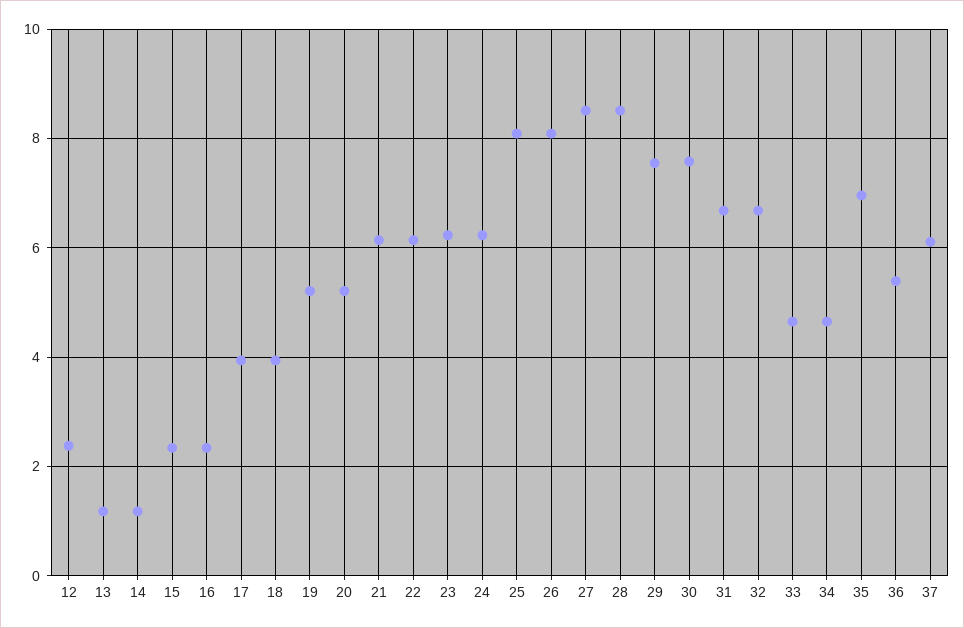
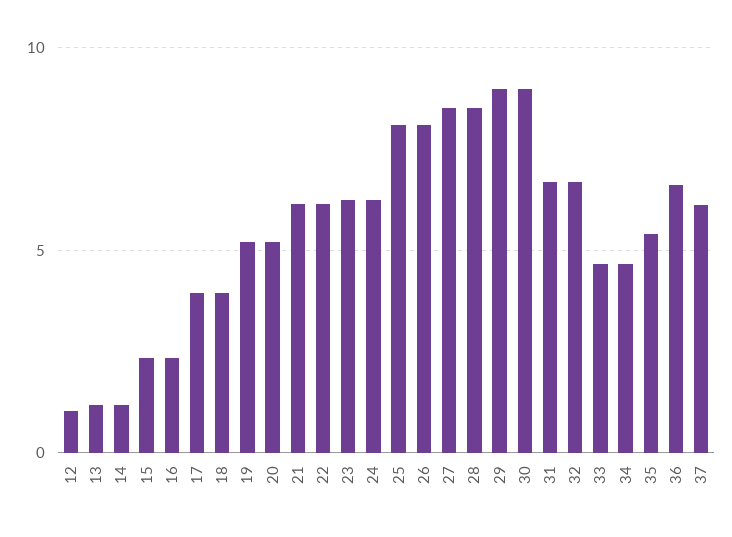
12: 2.4 -> 1
29: 7.6 -> 9
30: 7.6 -> 9
35: 7 -> 5.5
36: 5.4 -> 6.5

